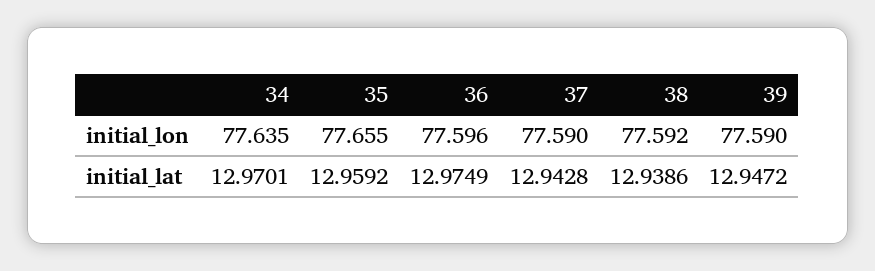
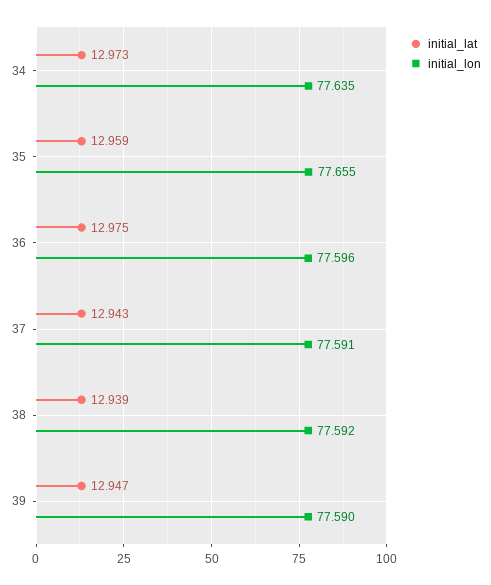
initial_lon, 37: 77.59 -> 77.591
initial_lat, 34: 12.9701 -> 12.973

